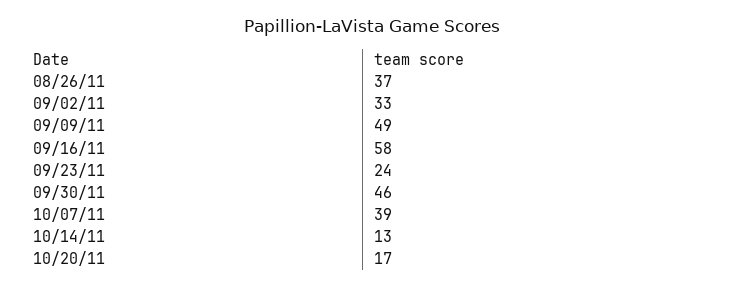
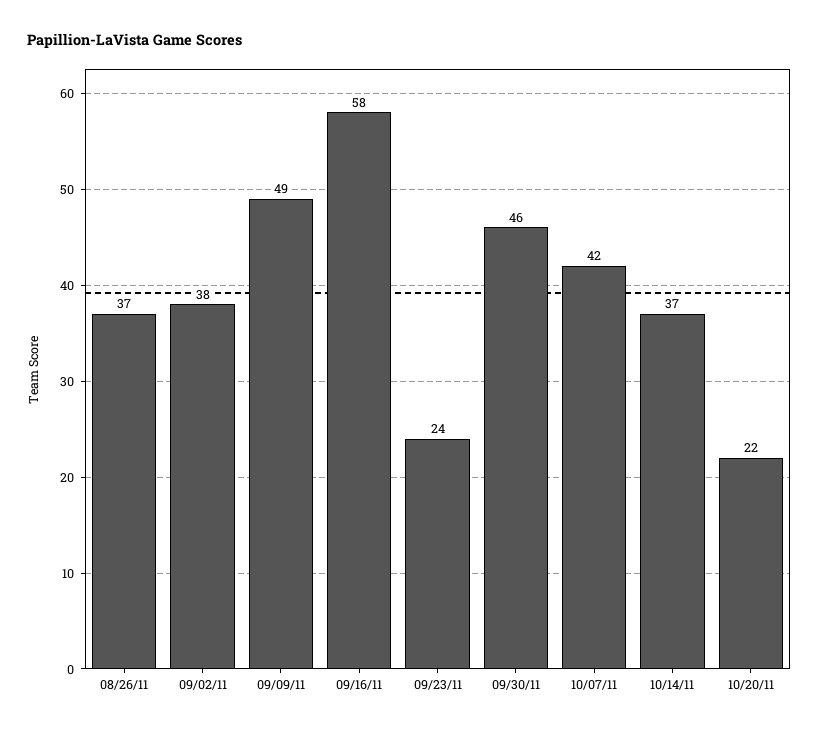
09/02/11: 33 -> 38
10/07/11: 39 -> 42
10/14/11: 13 -> 37
10/20/11: 17 -> 22

